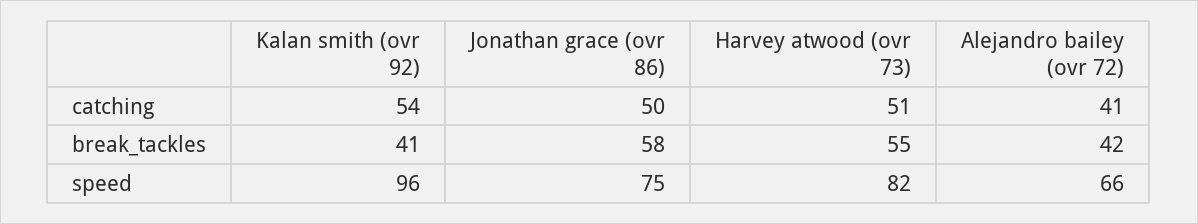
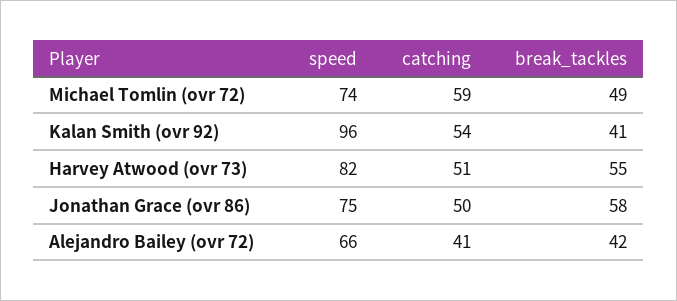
Michael Tomlin (ovr 72), speed: none -> 74
Michael Tomlin (ovr 72), catching: none -> 59
Michael Tomlin (ovr 72), break_tackles: none -> 49

